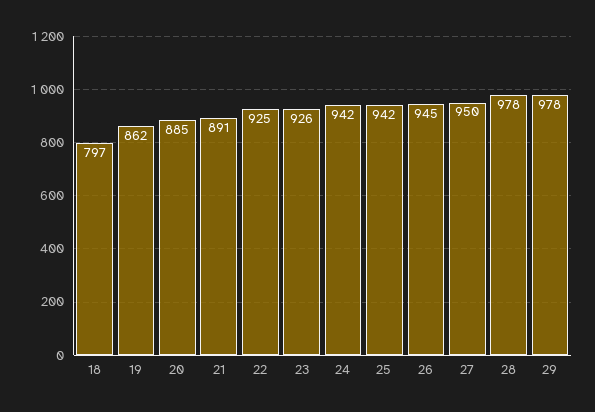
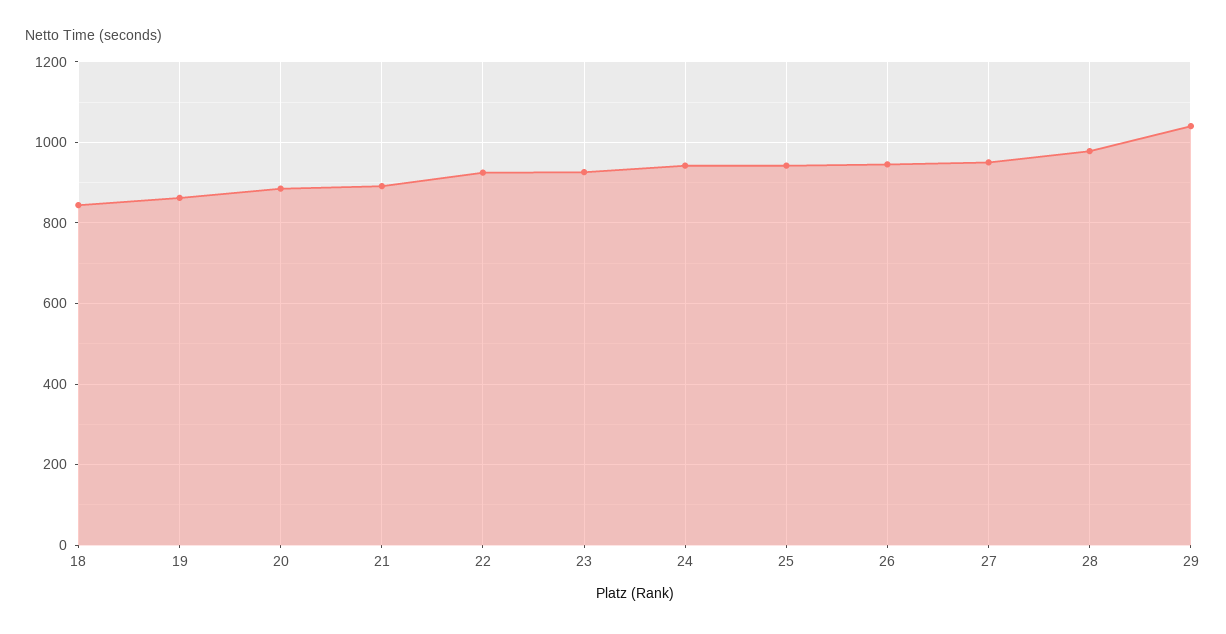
18: 797 -> 840
29: 978 -> 1040

